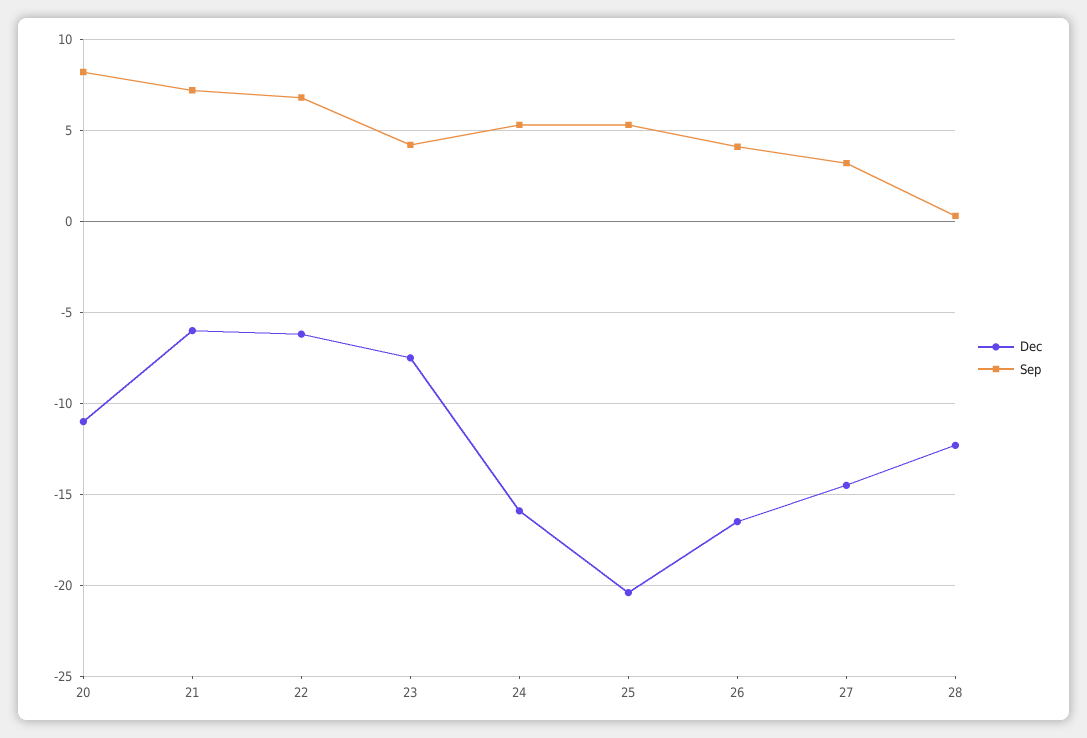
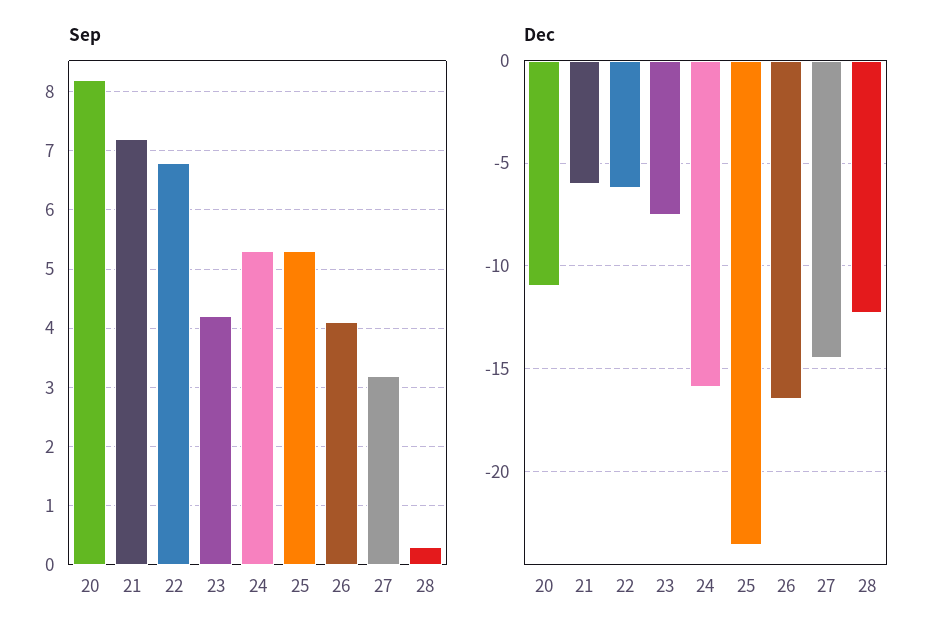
Dec, 25: -20.5 -> -23.5

